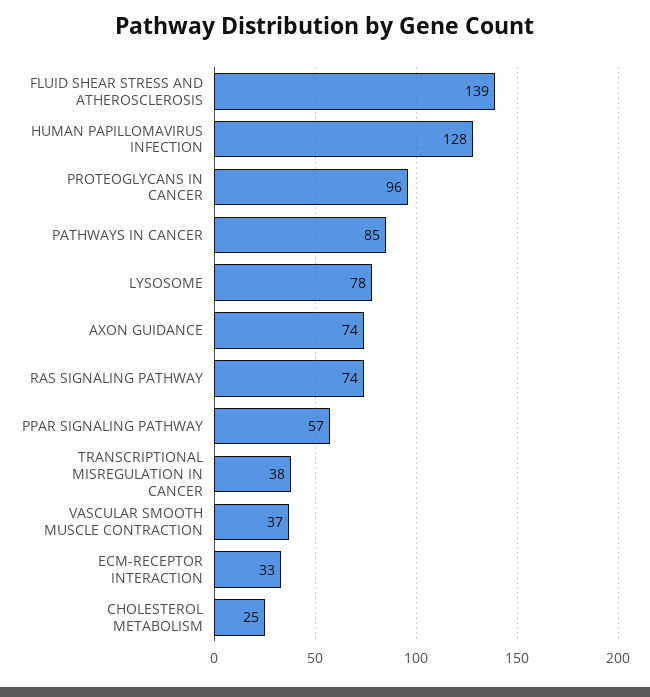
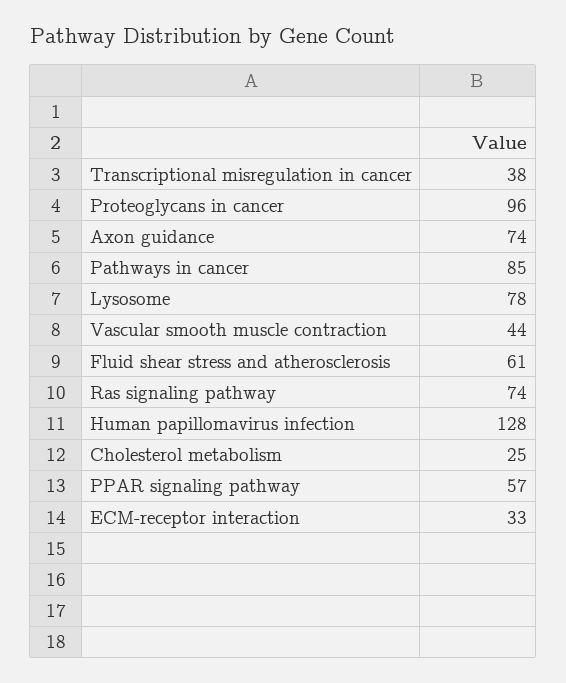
FLUID SHEAR STRESS AND ATHEROSCLEROSIS: 139 -> 61
VASCULAR SMOOTH MUSCLE CONTRACTION: 37 -> 44

